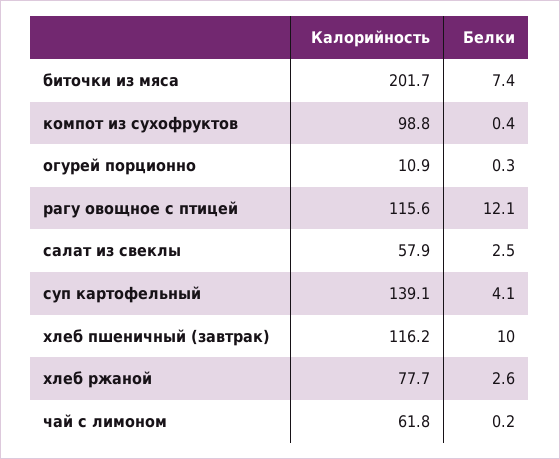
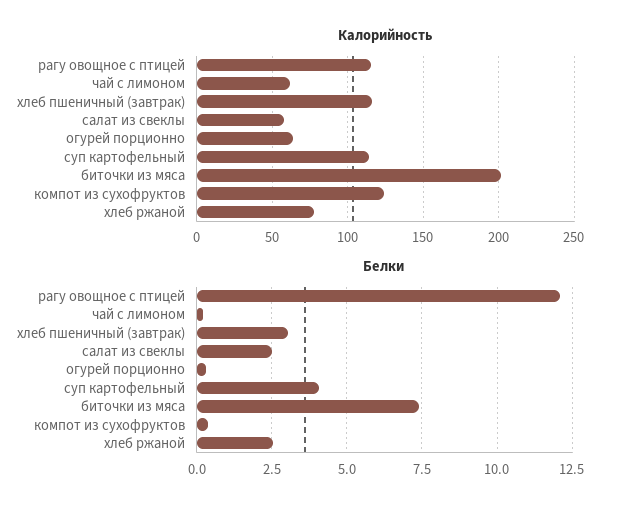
Калорийность, компот из сухофруктов: 98.8 -> 125
Калорийность, огурей порционно: 10.9 -> 65
Калорийность, суп картофельный: 139.1 -> 115
Белки, хлеб пшеничный (завтрак): 10 -> 3

